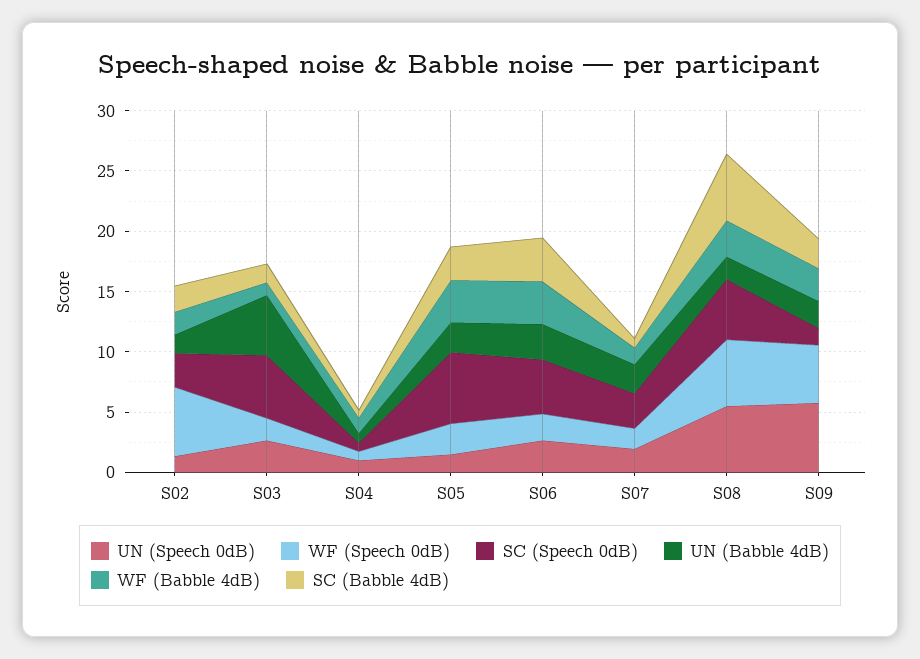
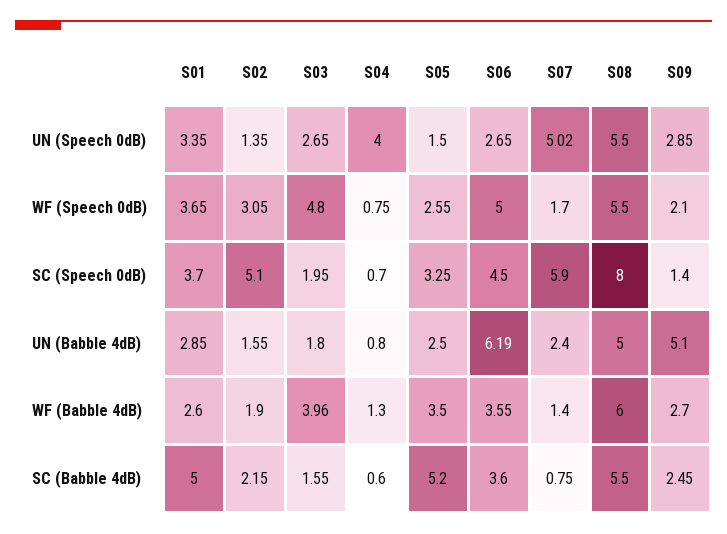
WF (Speech 0dB), S02: 6 -> 3.05
SC (Speech 0dB), S02: 3 -> 5.1
WF (Speech 0dB), S03: 2 -> 4.8
SC (Speech 0dB), S03: 5 -> 1.95
UN (Babble 4dB), S03: 5 -> 1.8
WF (Babble 4dB), S03: 1 -> 3.96
UN (Speech 0dB), S04: 1 -> 4
SC (Speech 0dB), S05: 6 -> 3.25
SC (Babble 4dB), S05: 3 -> 5.2
WF (Speech 0dB), S06: 2 -> 5
UN (Babble 4dB), S06: 3 -> 6.19
UN (Speech 0dB), S07: 2 -> 5.02
SC (Speech 0dB), S07: 3 -> 5.9
SC (Speech 0dB), S08: 5 -> 8
UN (Babble 4dB), S08: 2 -> 5
WF (Babble 4dB), S08: 3 -> 6
UN (Speech 0dB), S09: 6 -> 2.85
WF (Speech 0dB), S09: 5 -> 2.1
UN (Babble 4dB), S09: 2 -> 5.1
UN (Speech 0dB), S01: none -> 3.35
WF (Speech 0dB), S01: none -> 3.65
SC (Speech 0dB), S01: none -> 3.7
UN (Babble 4dB), S01: none -> 2.85
WF (Babble 4dB), S01: none -> 2.6
SC (Babble 4dB), S01: none -> 5

